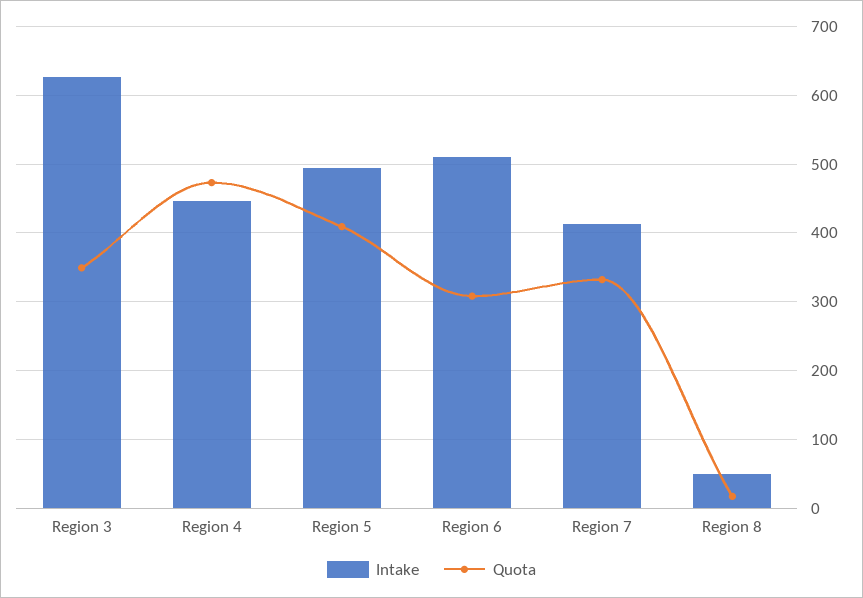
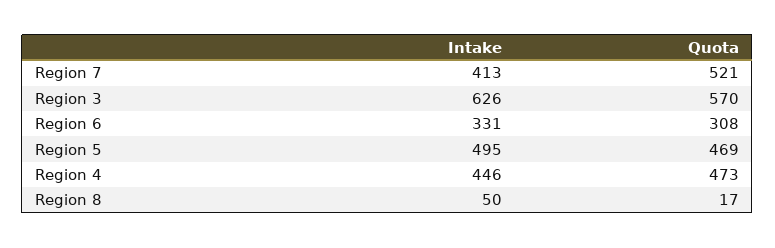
Quota, Region 3: 350 -> 570
Quota, Region 5: 410 -> 469
Intake, Region 6: 510 -> 331
Quota, Region 7: 330 -> 521

